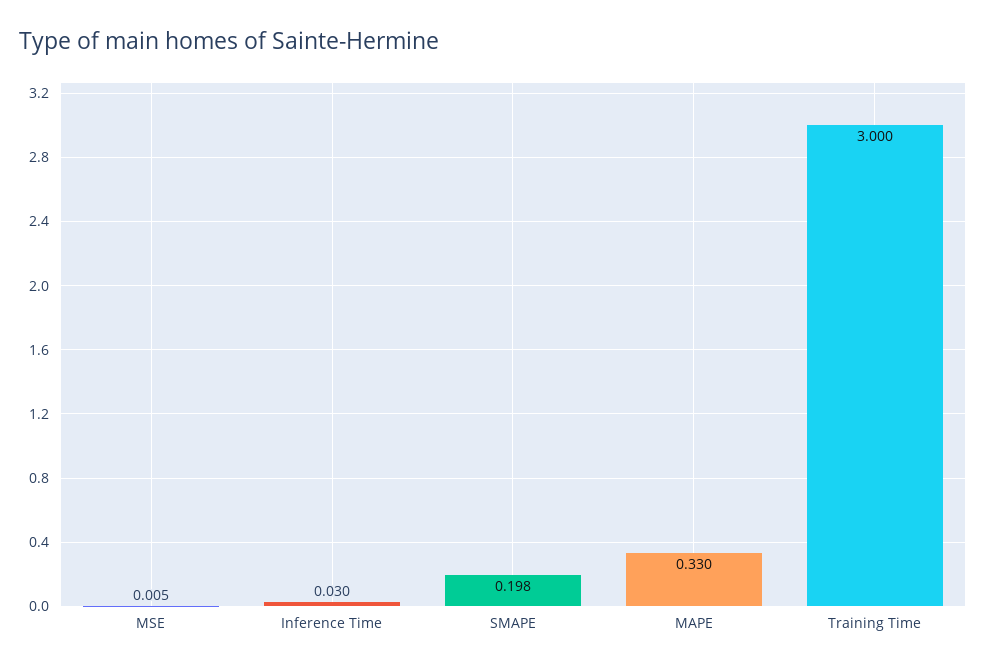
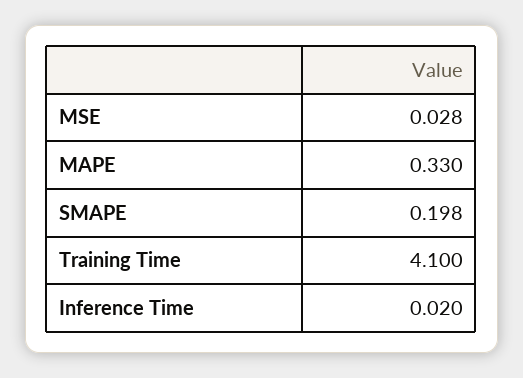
MSE: 0.005 -> 0.028
Inference Time: 0.03 -> 0.02
Training Time: 3 -> 4.1

